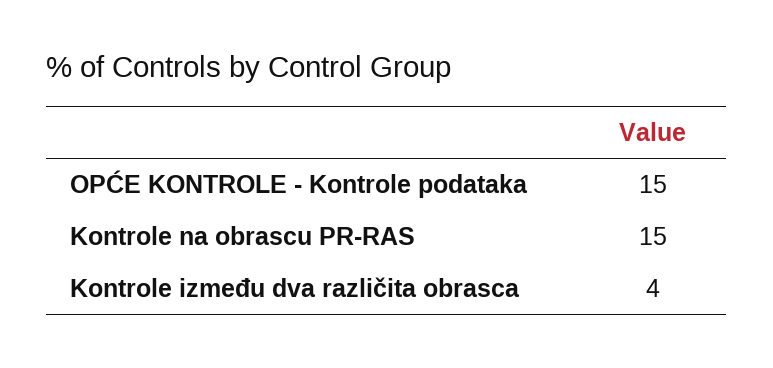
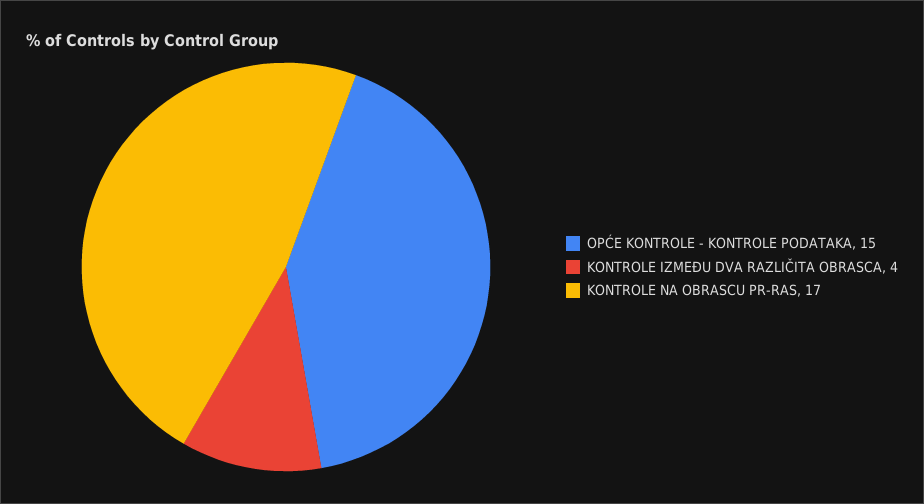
Kontrole na obrascu PR-RAS: 15 -> 17

